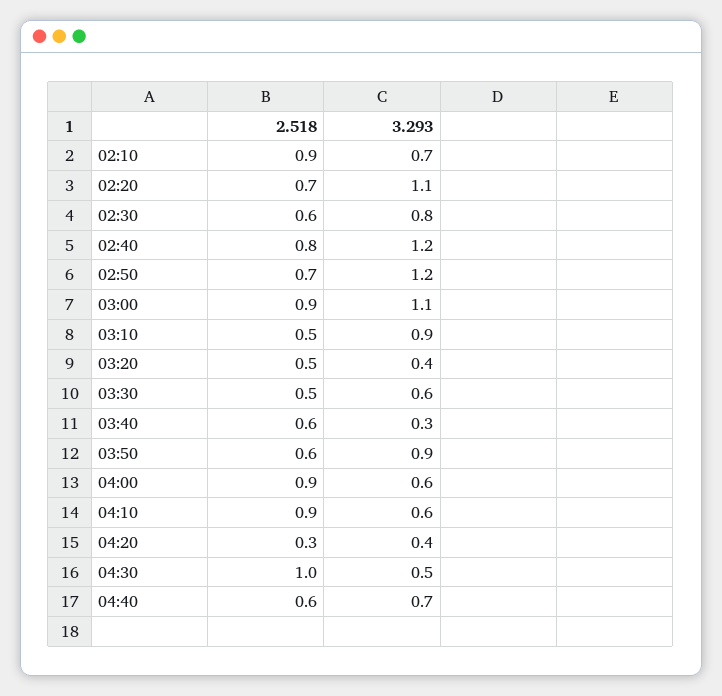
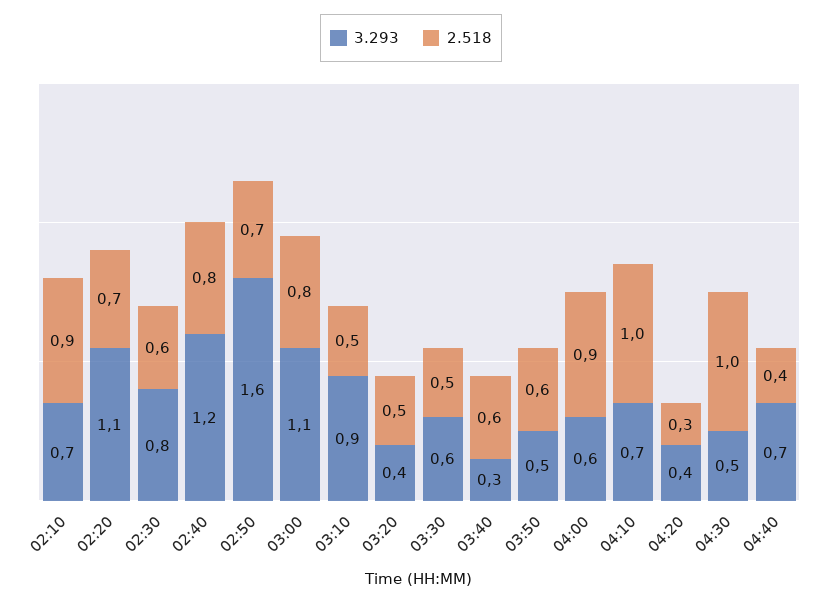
3.293, 02:50: 1.2 -> 1.6
2.518, 03:00: 0.9 -> 0.8
3.293, 03:50: 0.9 -> 0.5
2.518, 04:10: 0.9 -> 1
3.293, 04:10: 0.6 -> 0.7
2.518, 04:40: 0.6 -> 0.4

